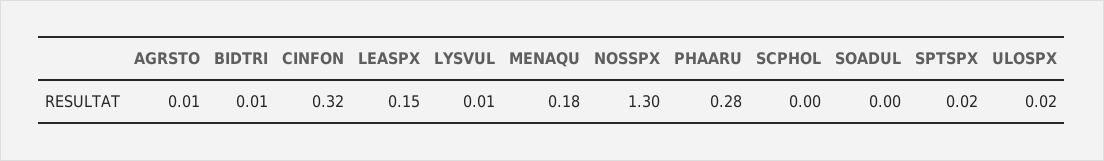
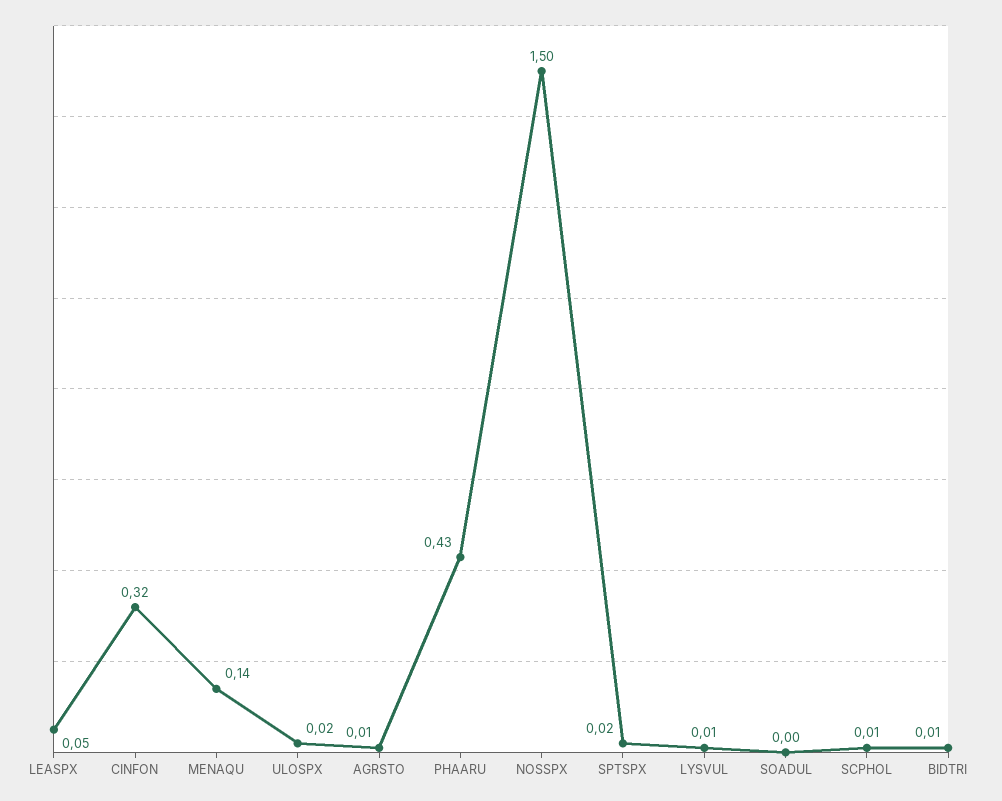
LEASPX: 0.15 -> 0.05
MENAQU: 0.18 -> 0.14
NOSSPX: 1.3 -> 1.5
PHAARU: 0.28 -> 0.43
SCPHOL: 0 -> 0.01

